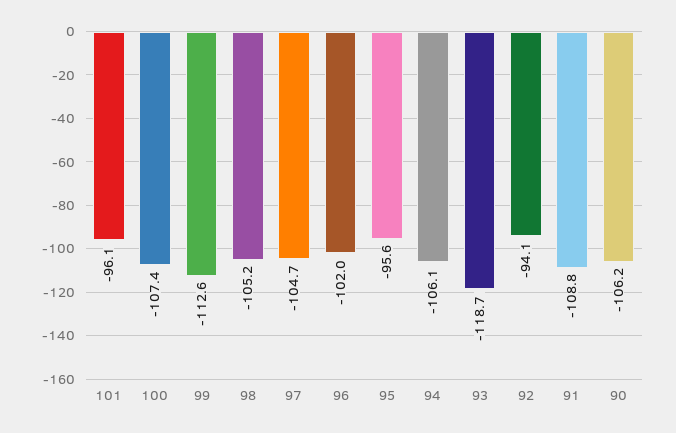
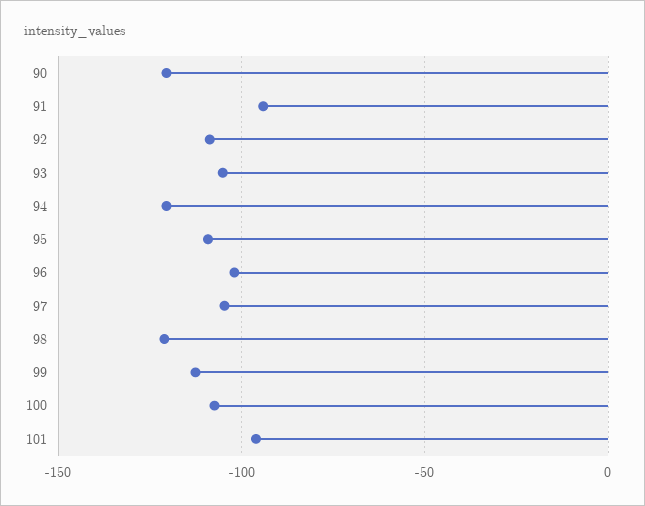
98: -105.2 -> -120
95: -95.6 -> -110
94: -106.1 -> -120
93: -118.7 -> -105
92: -94.1 -> -110
91: -108.8 -> -95
90: -106.2 -> -120

